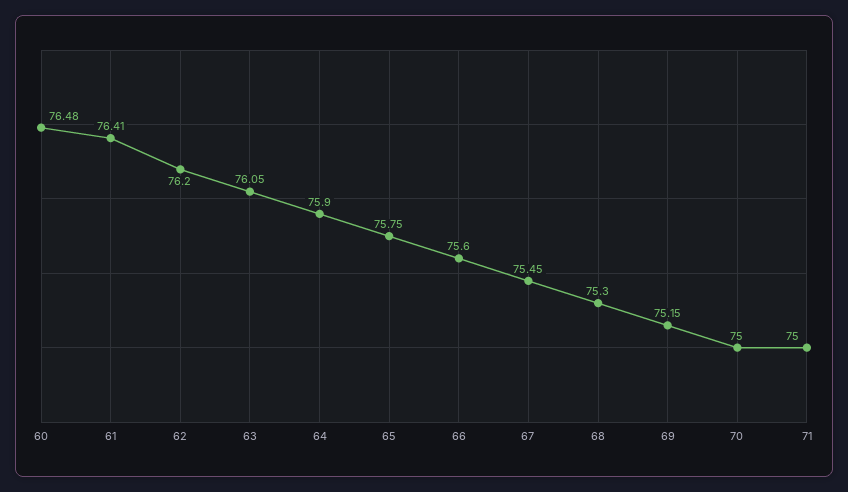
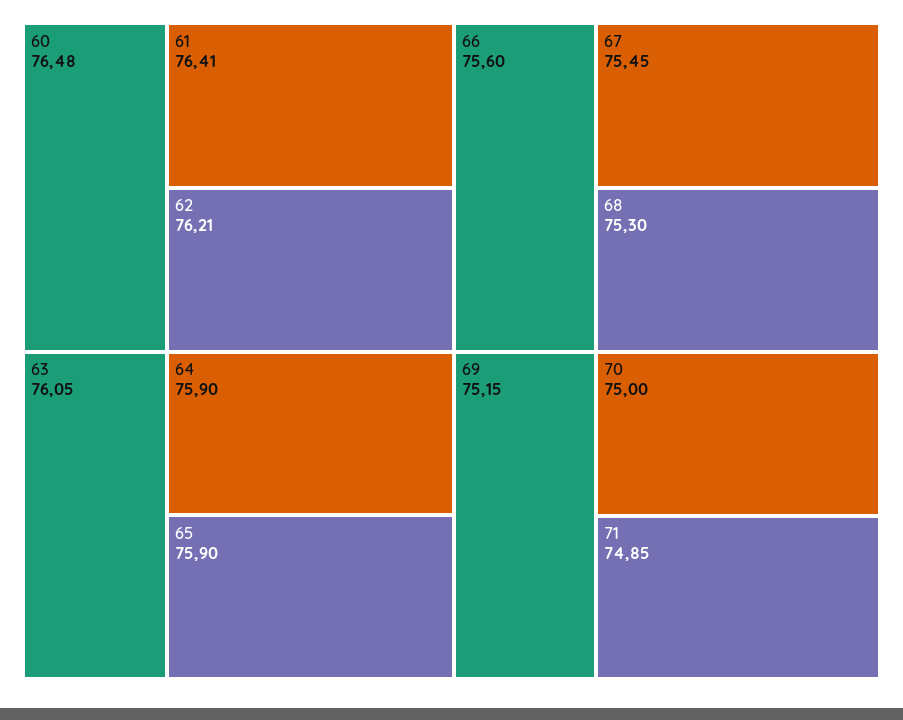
62: 76.2 -> 76.21
65: 75.75 -> 75.9
71: 75 -> 74.85

